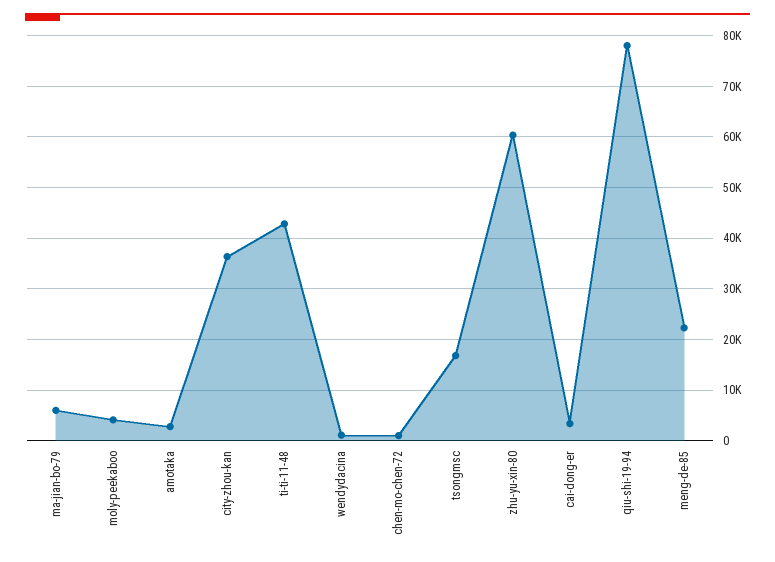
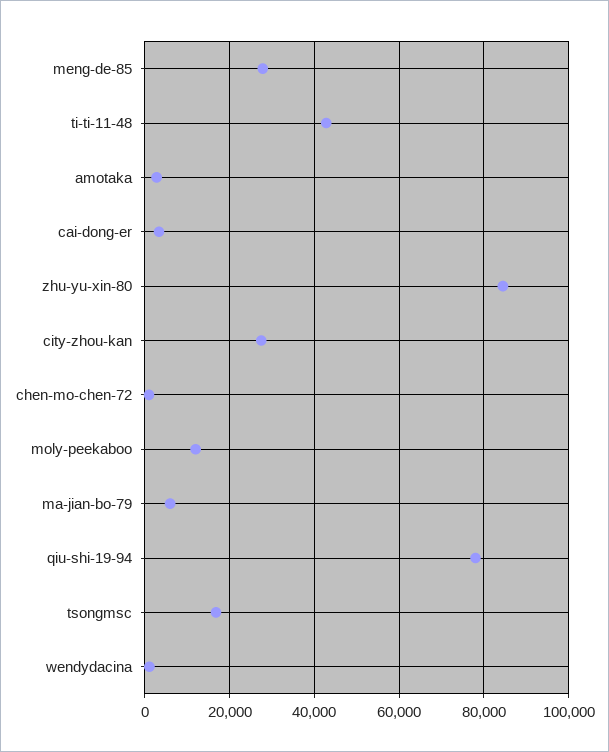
moly-peekaboo: 4000 -> 12000
city-zhou-kan: 36000 -> 28000
zhu-yu-xin-80: 60000 -> 84000
meng-de-85: 22000 -> 28000

